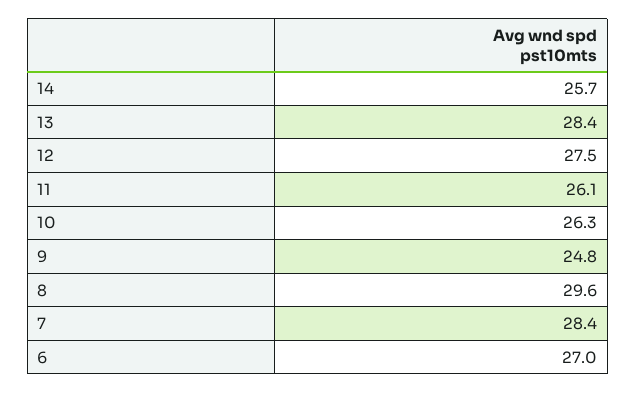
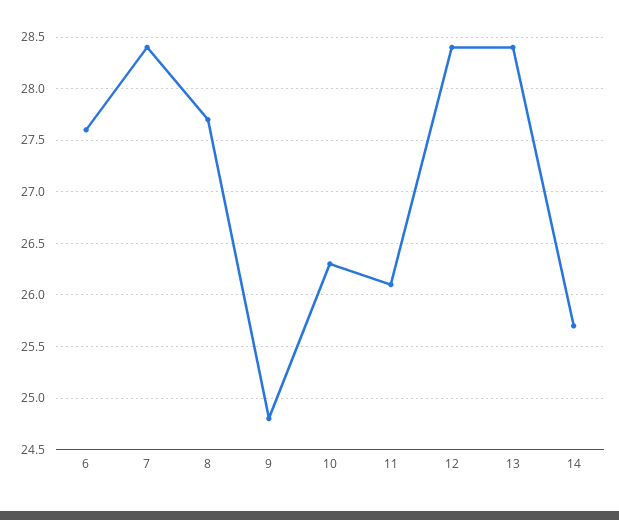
12: 27.5 -> 28.4
8: 29.6 -> 27.7
6: 27 -> 27.6

